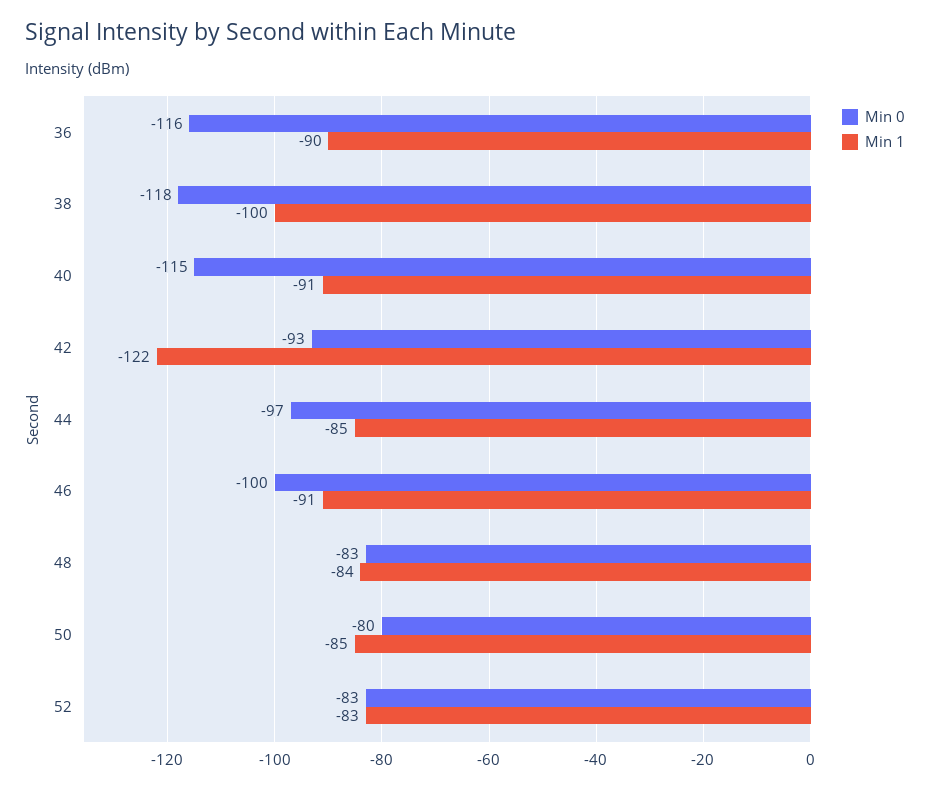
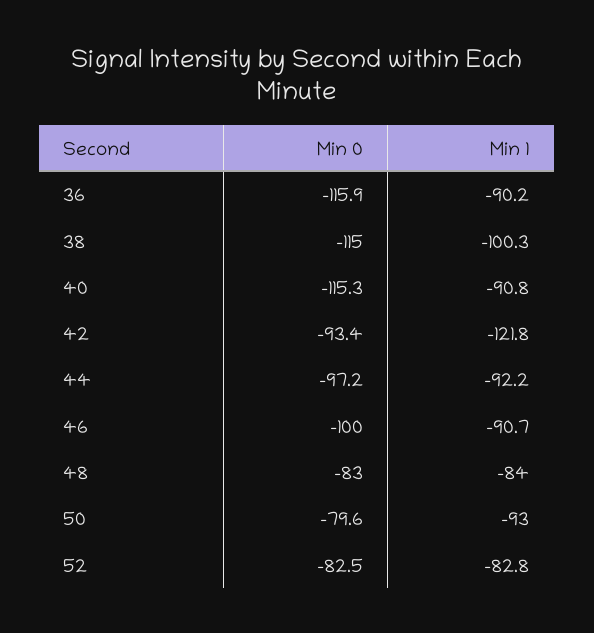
Min 0, 38: -118 -> -115
Min 1, 44: -85 -> -92.2
Min 1, 50: -85 -> -93

